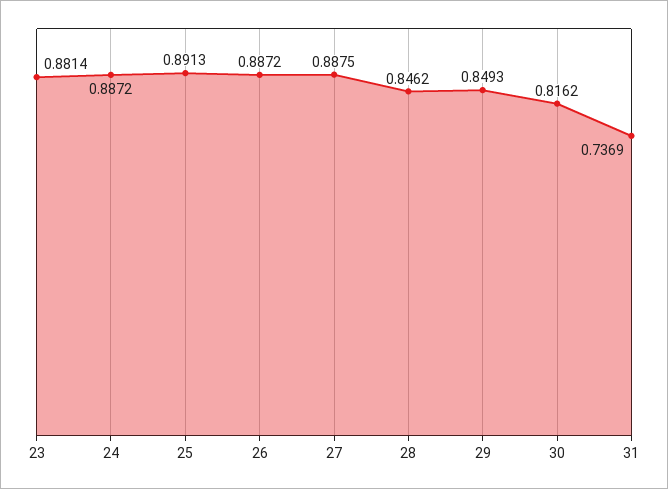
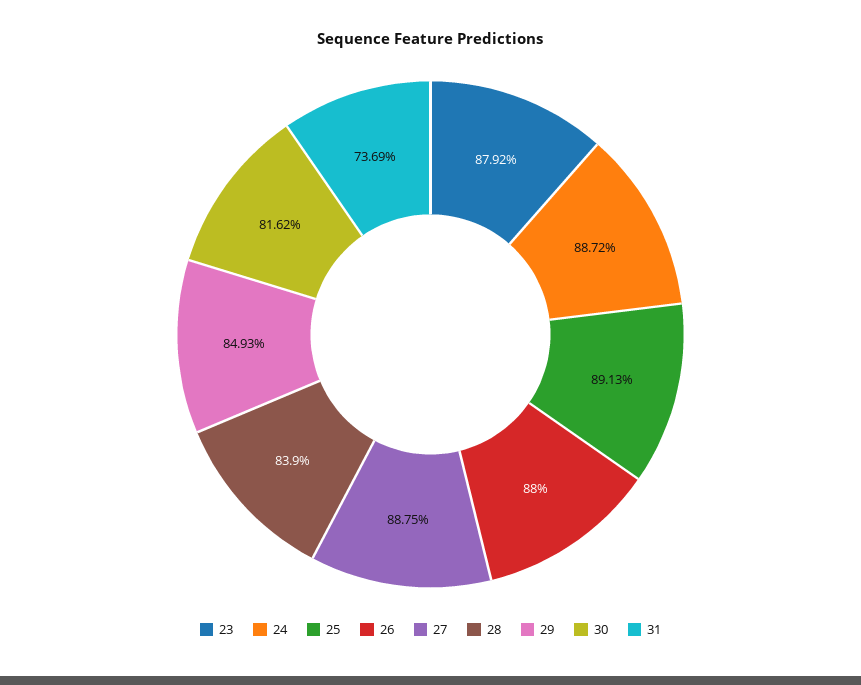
23: 0.8814 -> 0.8792
26: 0.8872 -> 0.88
28: 0.8462 -> 0.839

